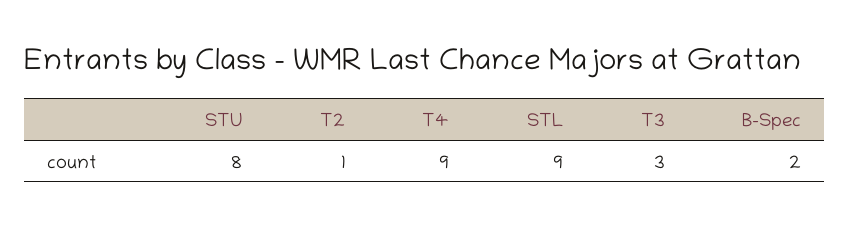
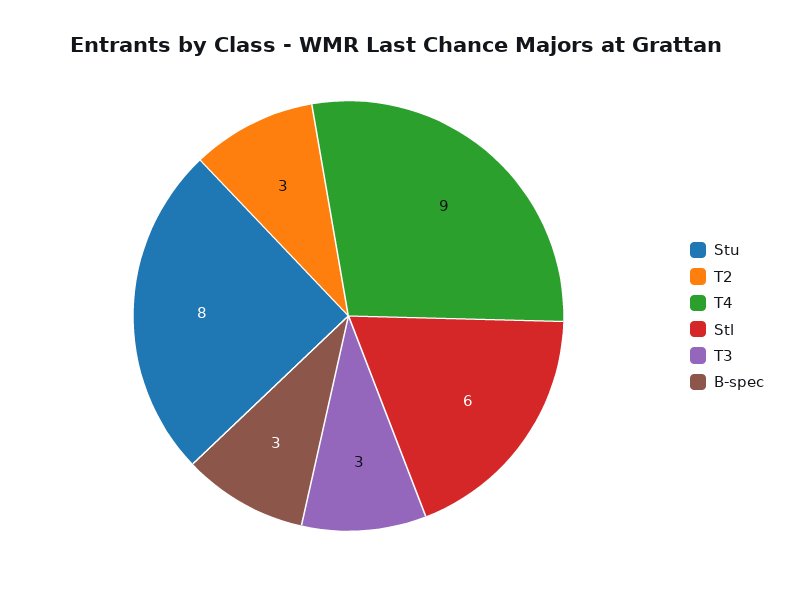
T2: 1 -> 3
STL: 9 -> 6
B-Spec: 2 -> 3

